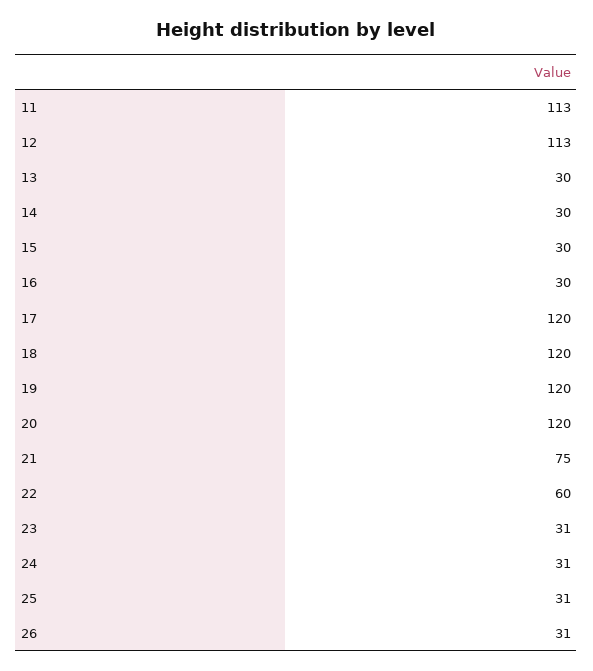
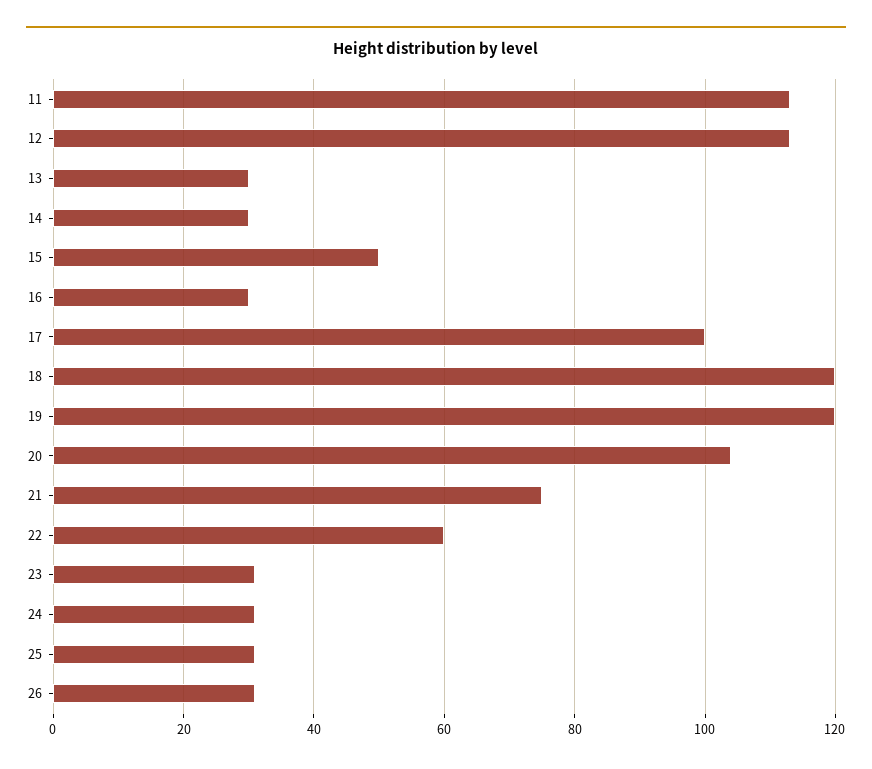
15: 30 -> 50
17: 120 -> 100
20: 120 -> 105

